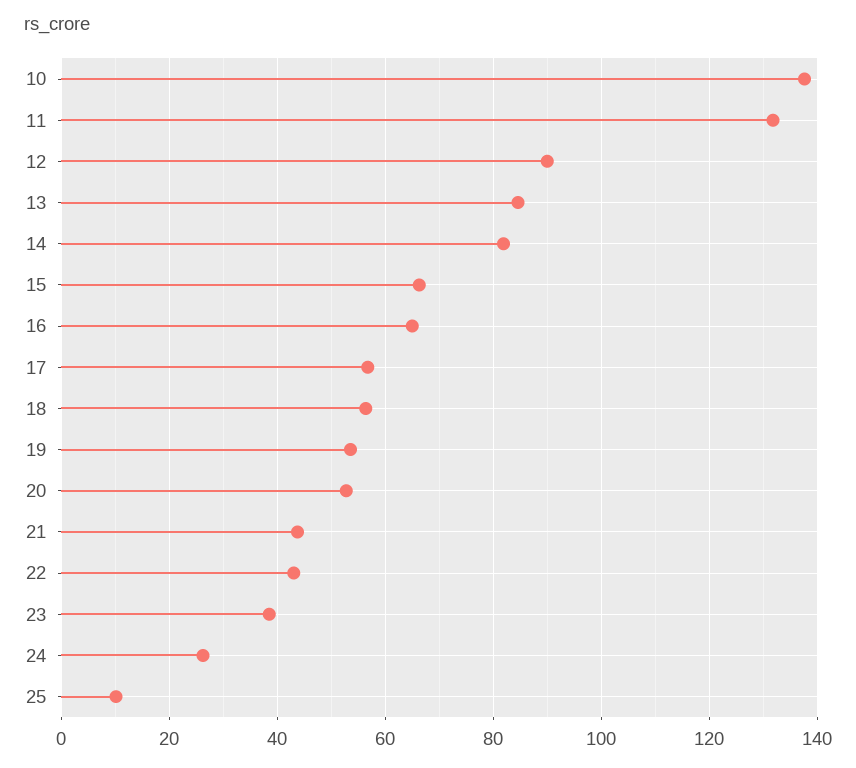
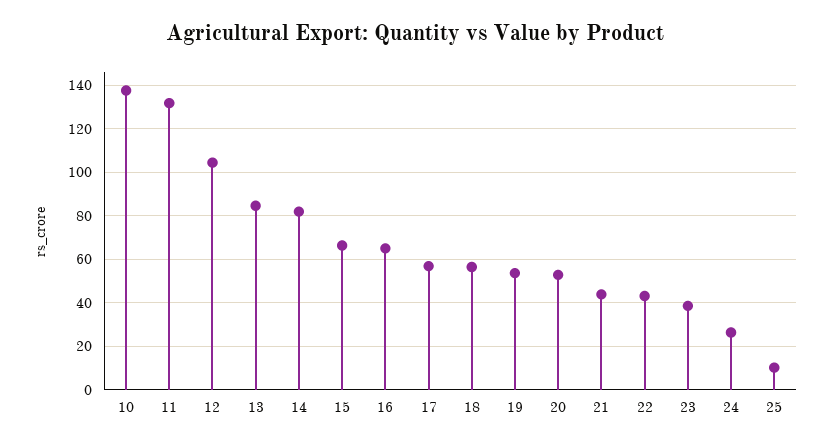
12: 90 -> 105

